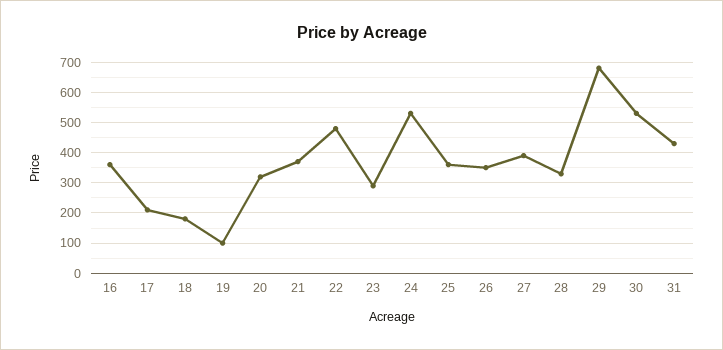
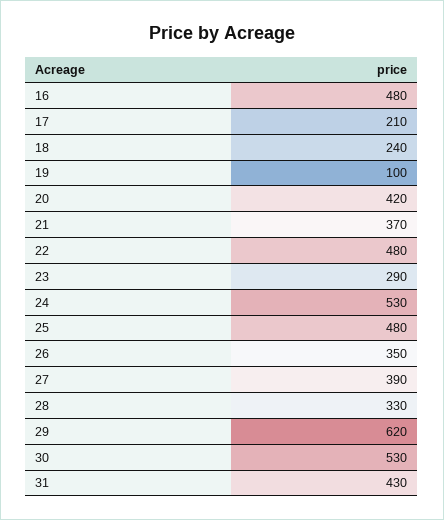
16: 360 -> 480
18: 180 -> 240
20: 320 -> 420
25: 360 -> 480
29: 680 -> 620

